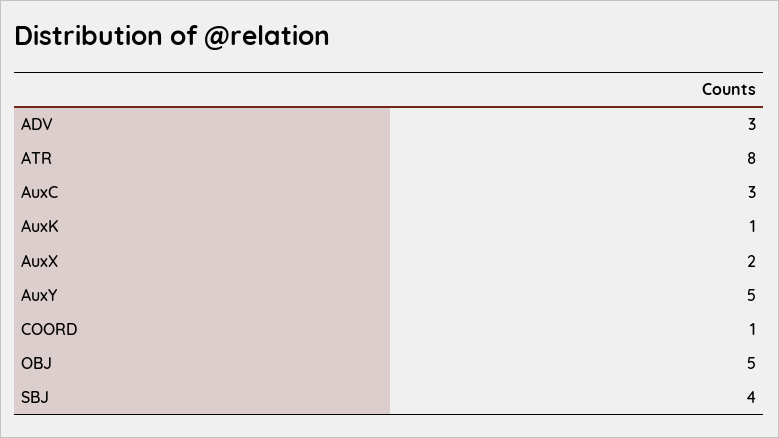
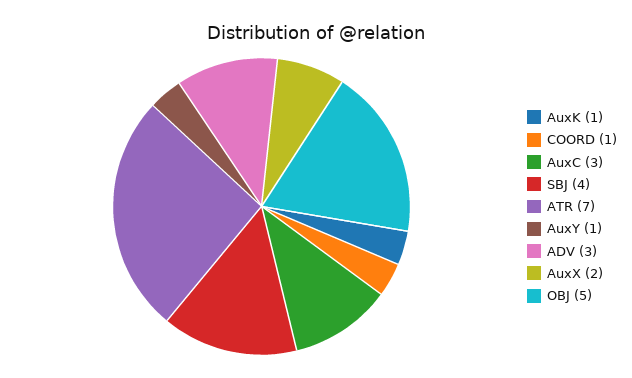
ATR: 8 -> 7
AuxY: 5 -> 1

